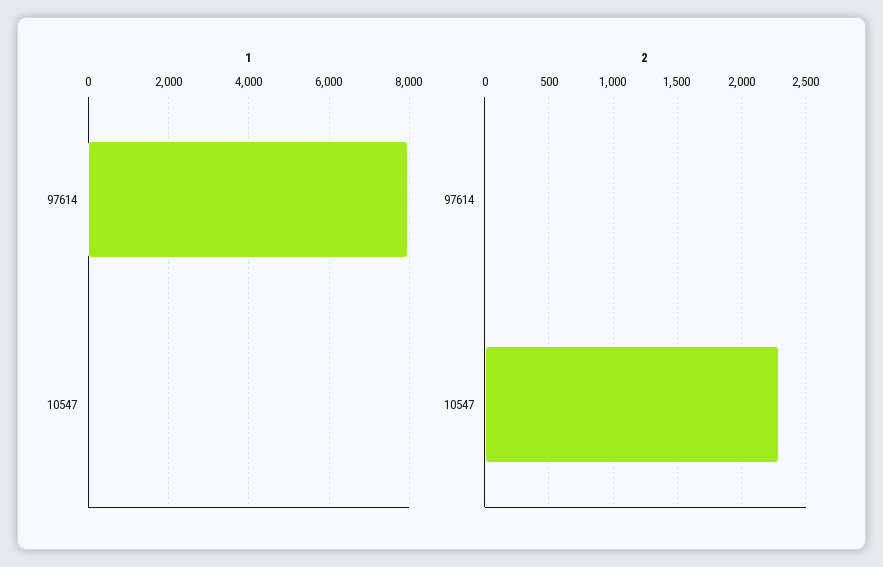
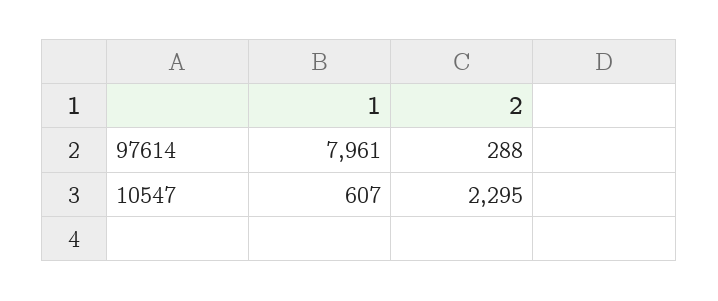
1, 10547: 0 -> 607
2, 97614: 0 -> 288

